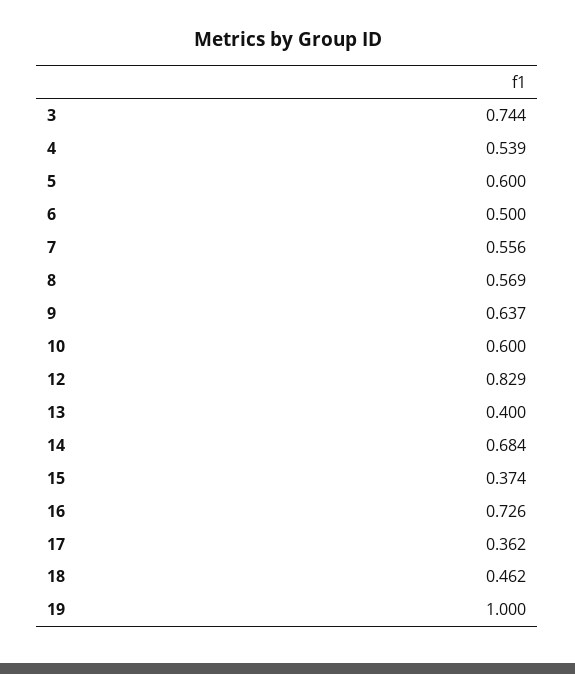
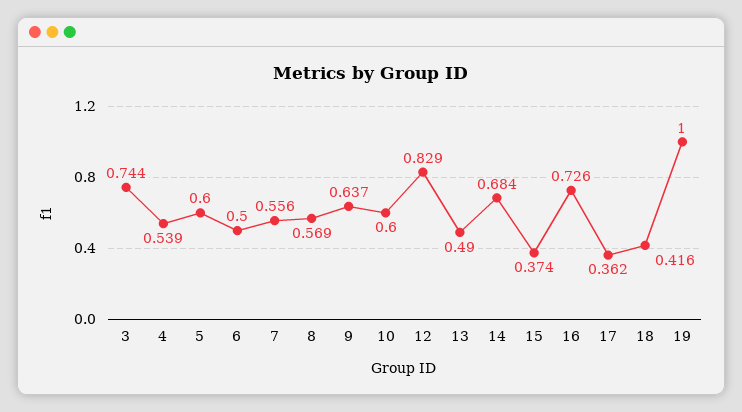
13: 0.4 -> 0.49
18: 0.462 -> 0.416

